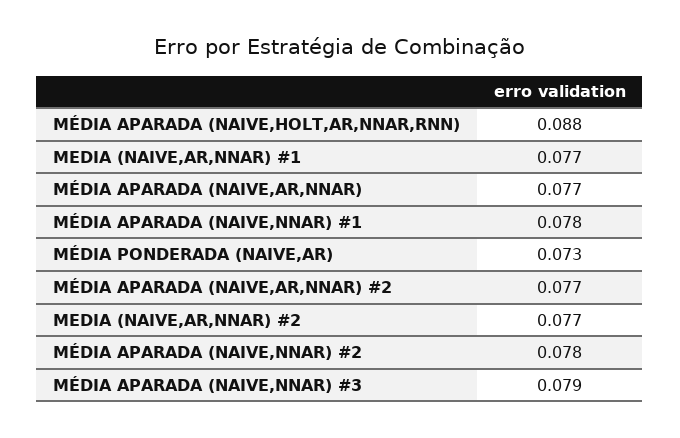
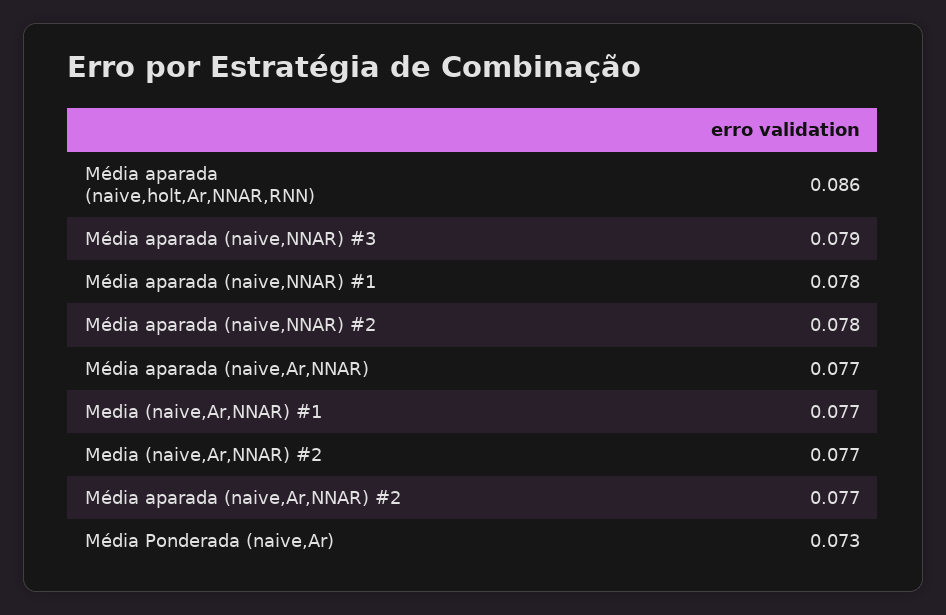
MÉDIA APARADA (NAIVE,HOLT,AR,NNAR,RNN): 0.088 -> 0.086

